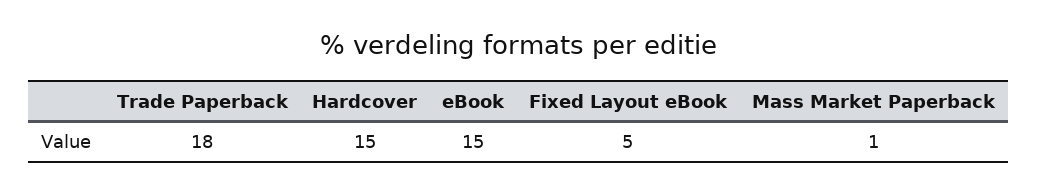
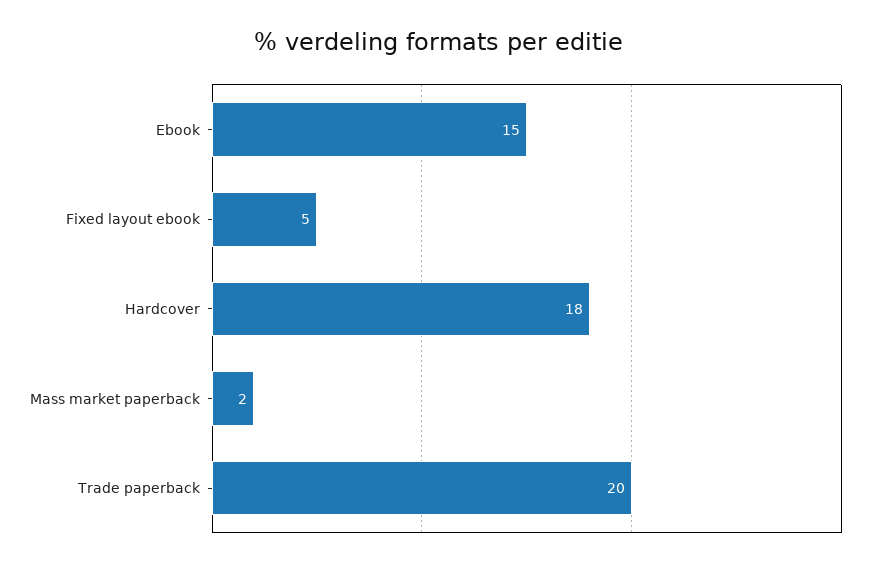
Trade Paperback: 18 -> 20
Hardcover: 15 -> 18
Mass Market Paperback: 1 -> 2

